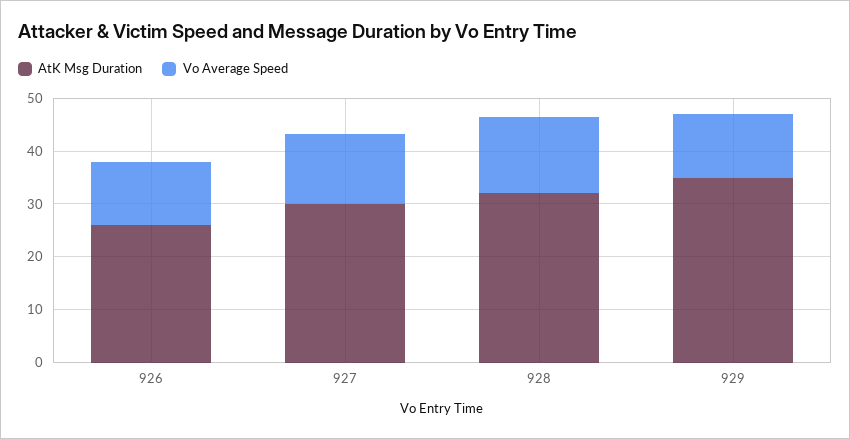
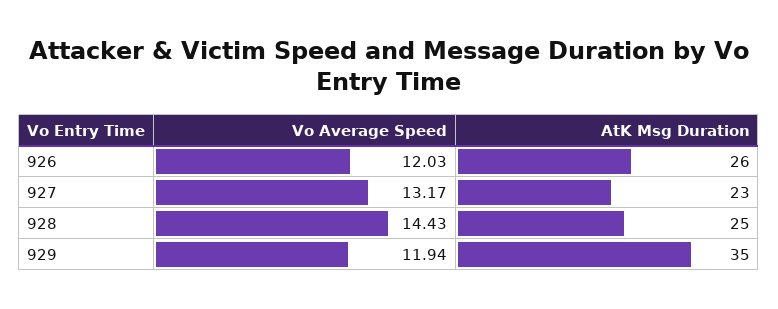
AtK Msg Duration, 927: 30 -> 23
AtK Msg Duration, 928: 32 -> 25

